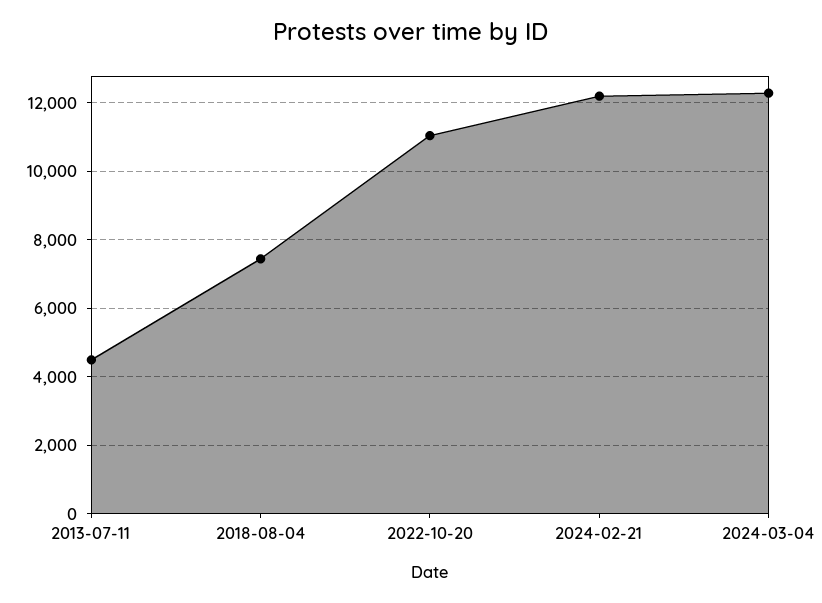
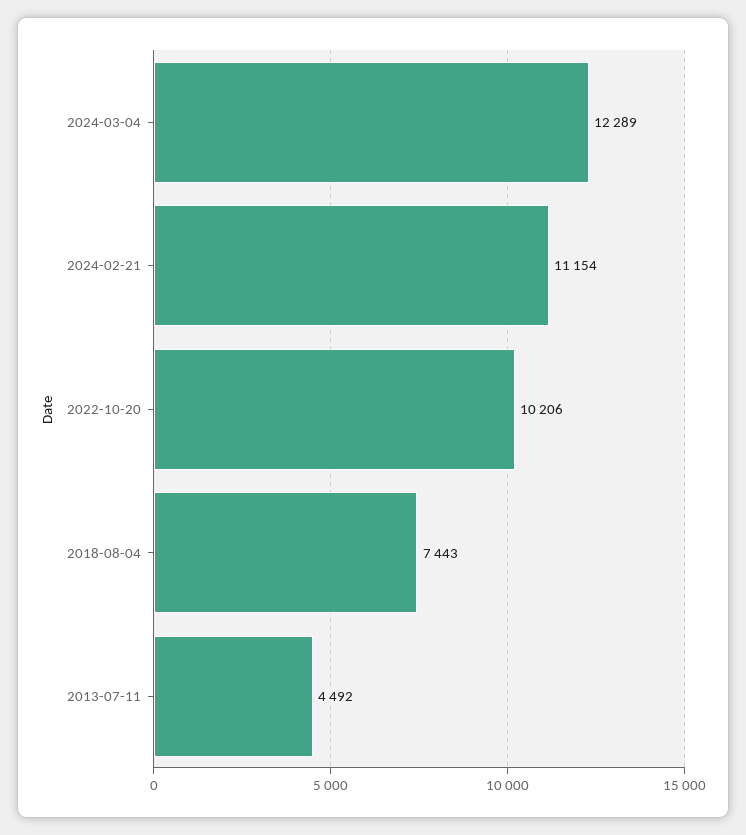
2022-10-20: 11000 -> 10206
2024-02-21: 12200 -> 11154

